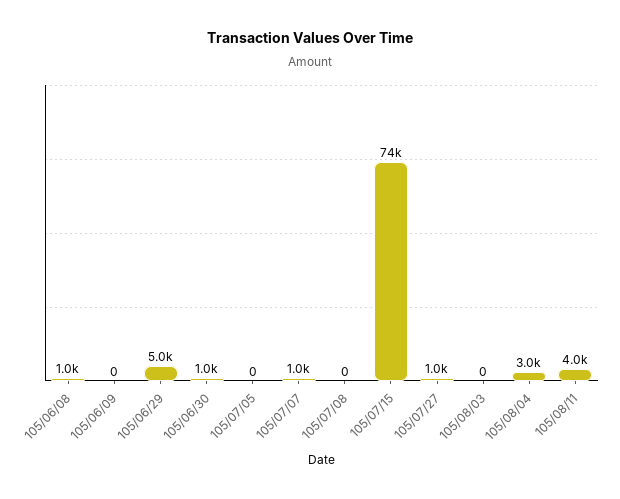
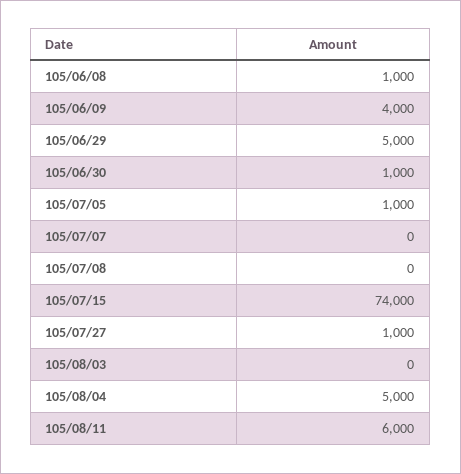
105/06/09: 0 -> 4000
105/07/05: 0 -> 1000
105/07/07: 1000 -> 0
105/08/04: 3000 -> 5000
105/08/11: 4000 -> 6000

